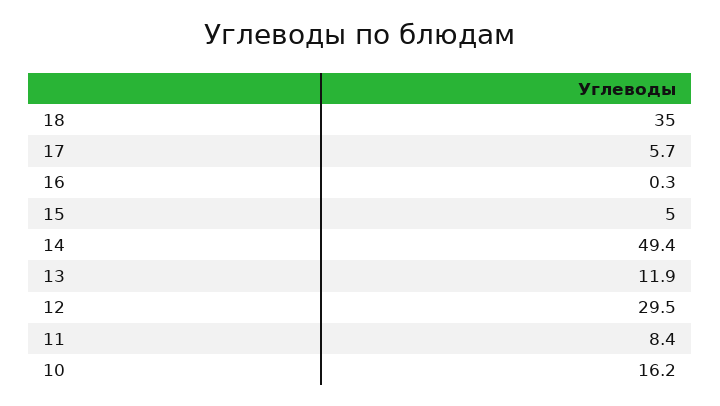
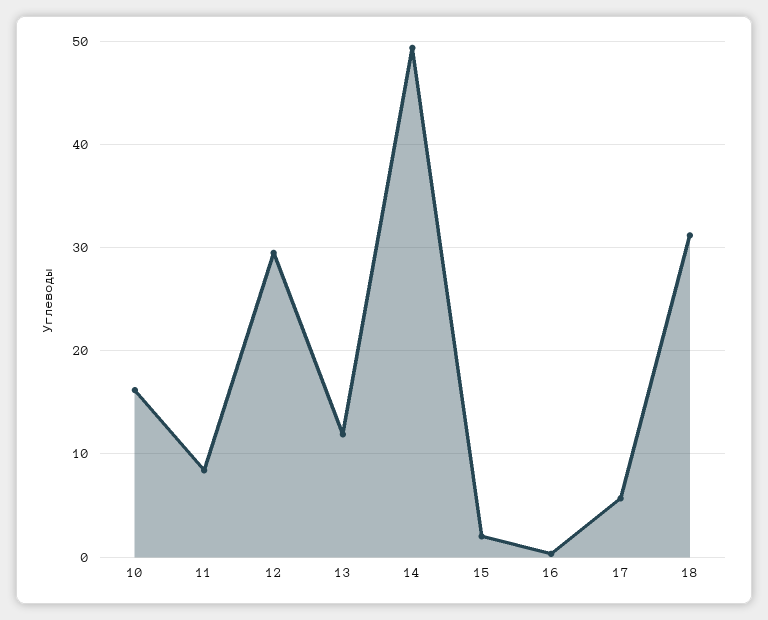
18: 35 -> 31
15: 5 -> 2

